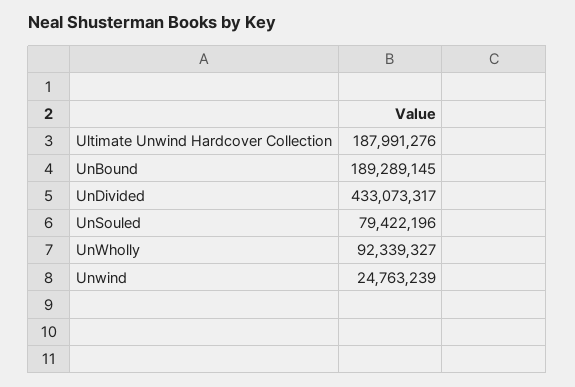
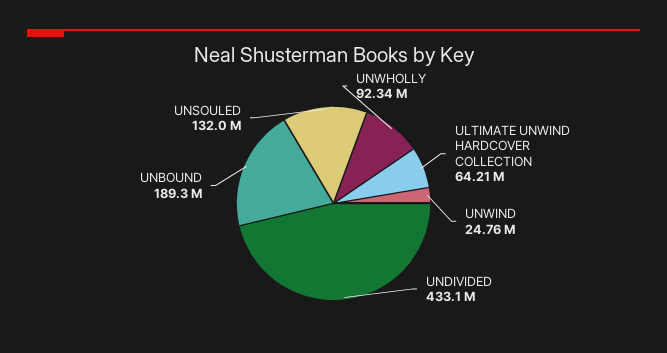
Ultimate Unwind Hardcover Collection: 187991276 -> 64210000
UnSouled: 79422196 -> 132000000

